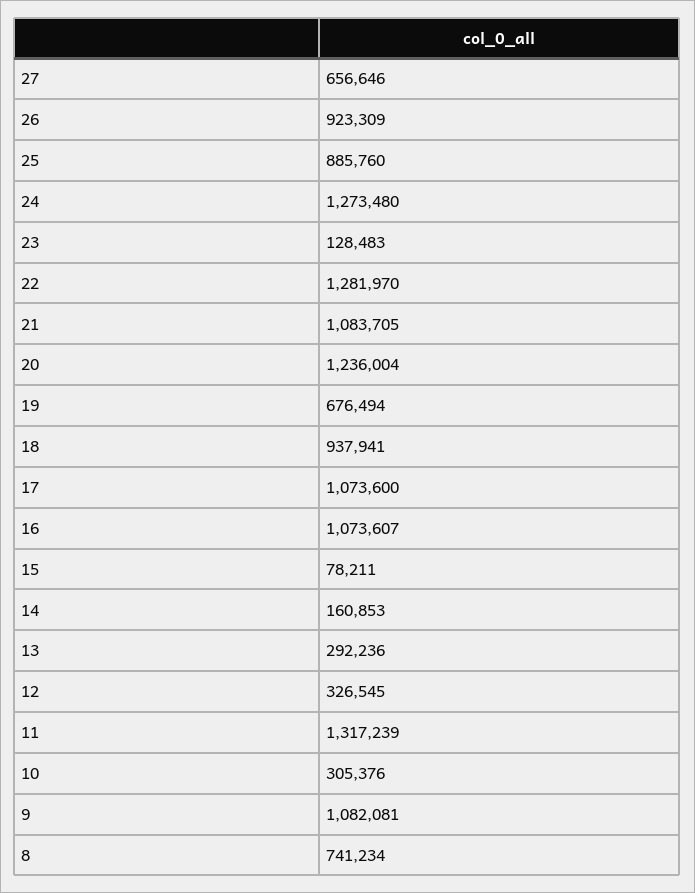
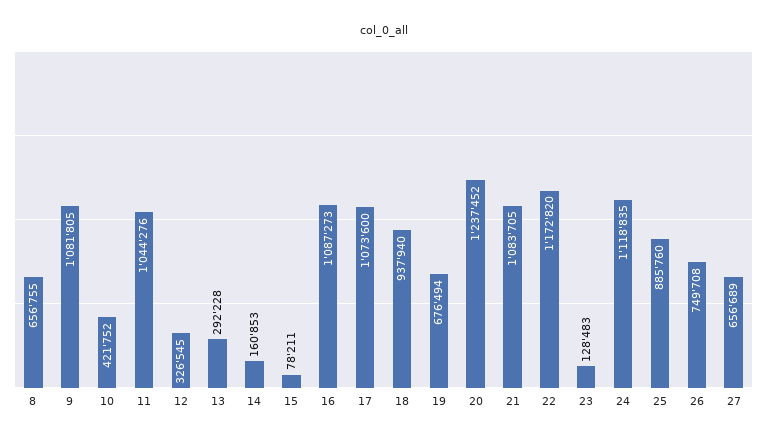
27: 656646 -> 656689
26: 923309 -> 749708
24: 1273480 -> 1118835
22: 1281970 -> 1172820
20: 1236004 -> 1237452
18: 937941 -> 937940
16: 1073607 -> 1087273
13: 292236 -> 292228
11: 1317239 -> 1044276
10: 305376 -> 421752
9: 1082081 -> 1081805
8: 741234 -> 656755

